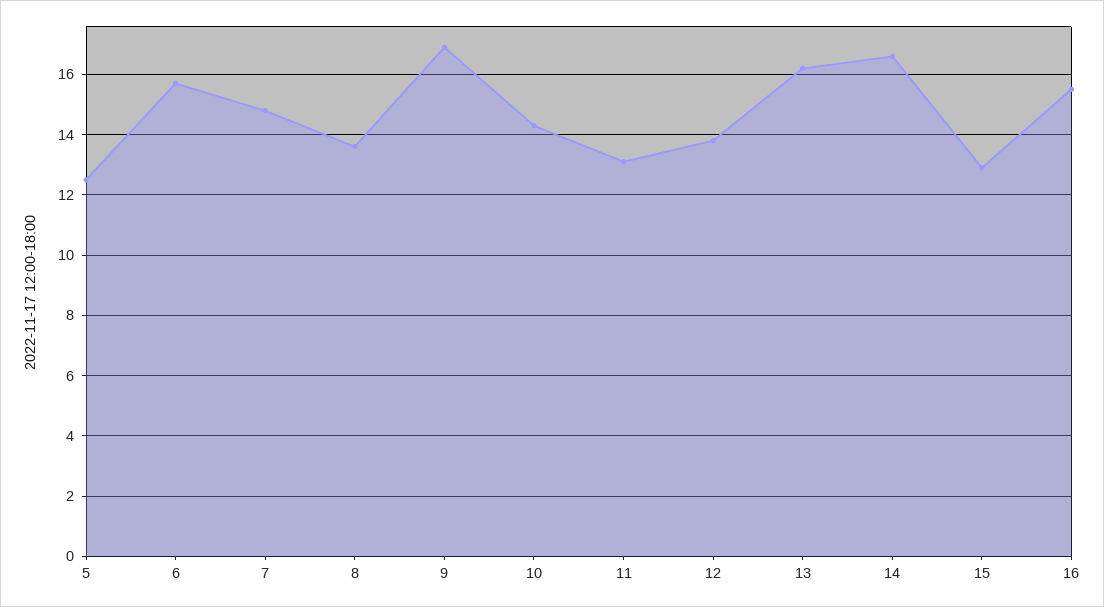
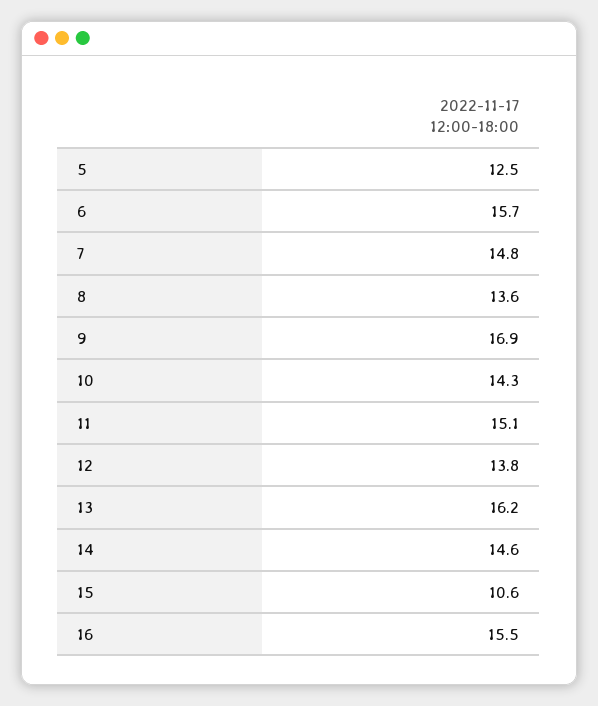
11: 13 -> 15.1
14: 16.5 -> 14.6
15: 13 -> 10.6

